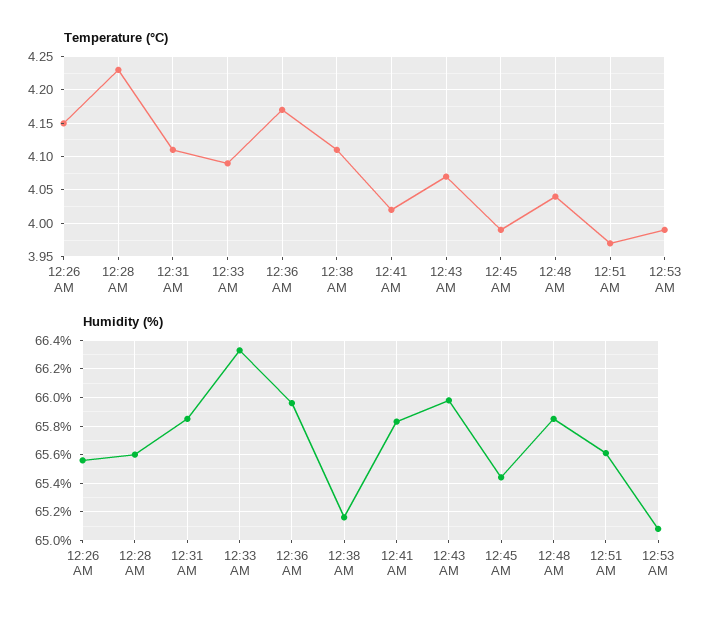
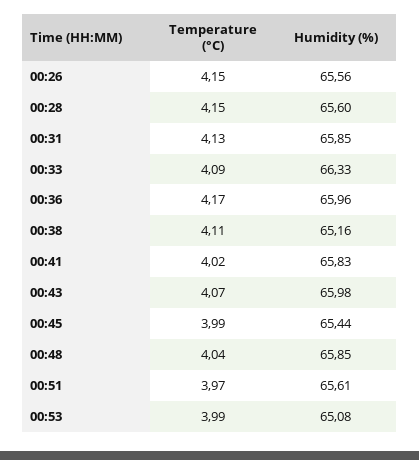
Temperature (°C), 12:28 AM: 4.23 -> 4.15
Temperature (°C), 12:31 AM: 4.11 -> 4.13

